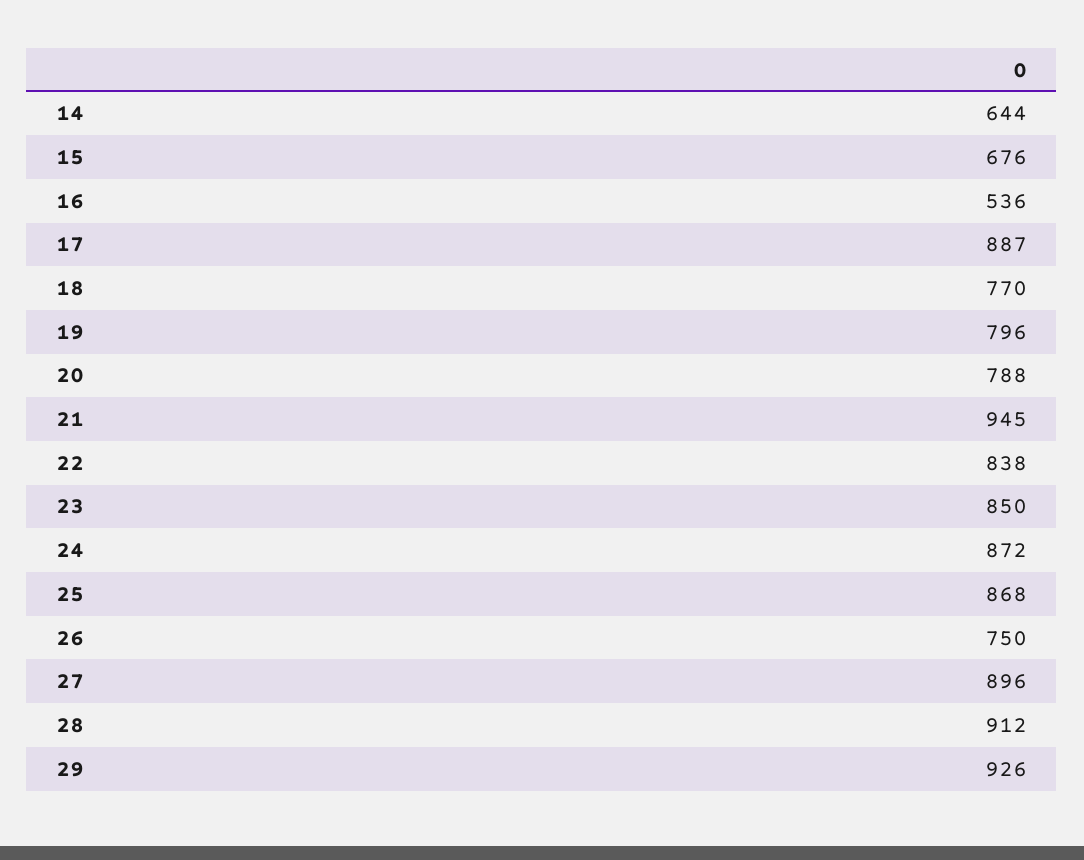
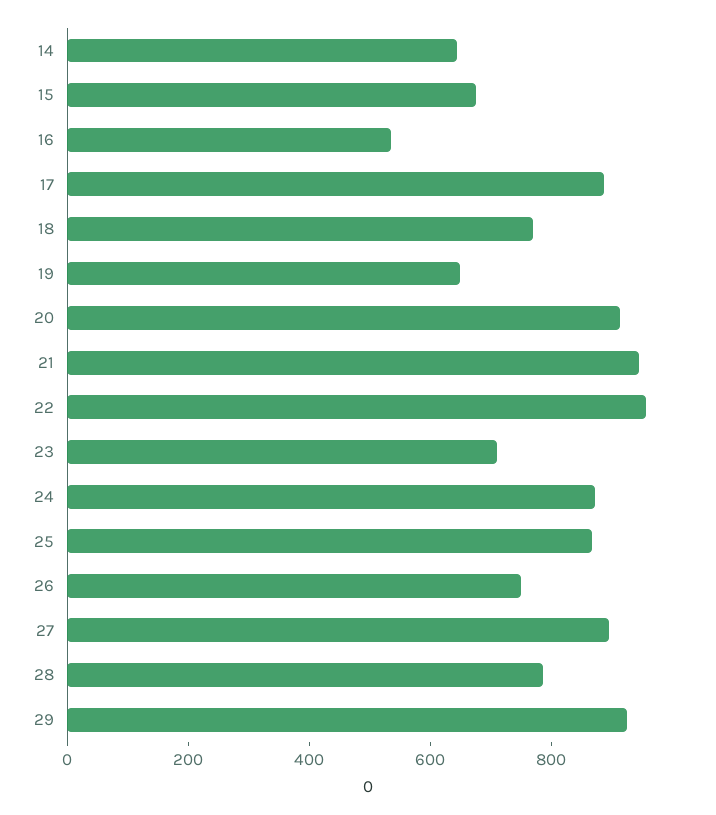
19: 796 -> 650
20: 788 -> 900
22: 838 -> 950
23: 850 -> 700
28: 912 -> 800

